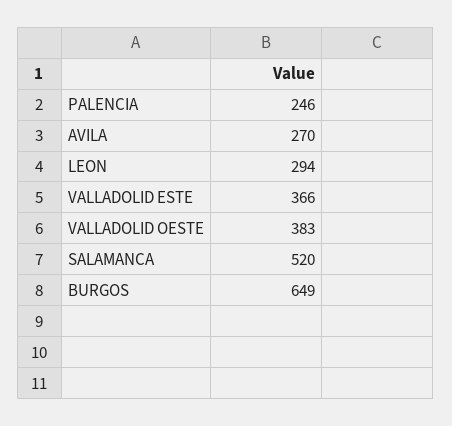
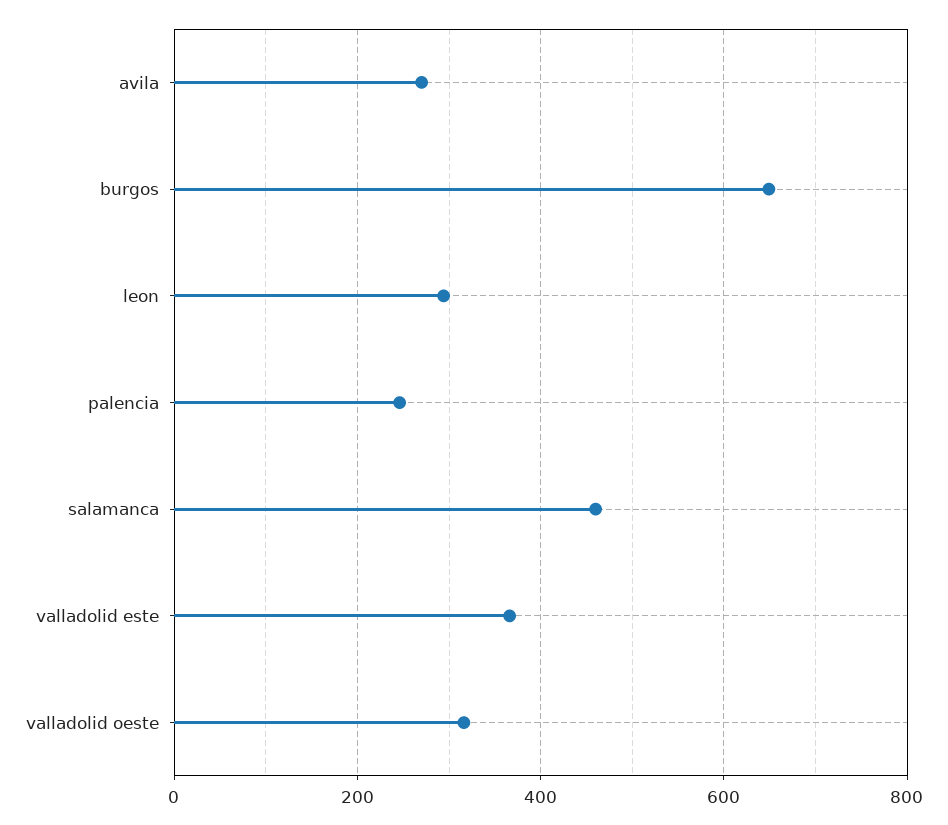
VALLADOLID OESTE: 383 -> 320
SALAMANCA: 520 -> 460

